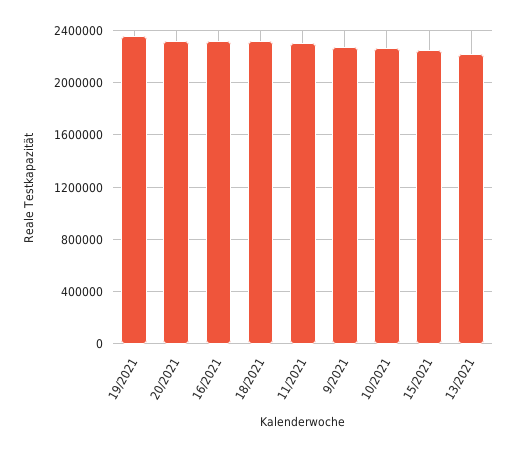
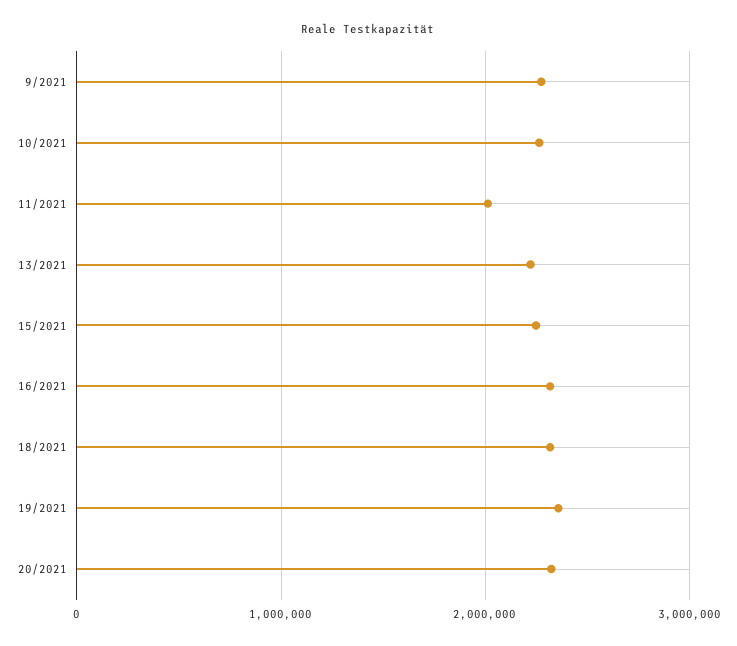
11/2021: 2300000 -> 2000000

